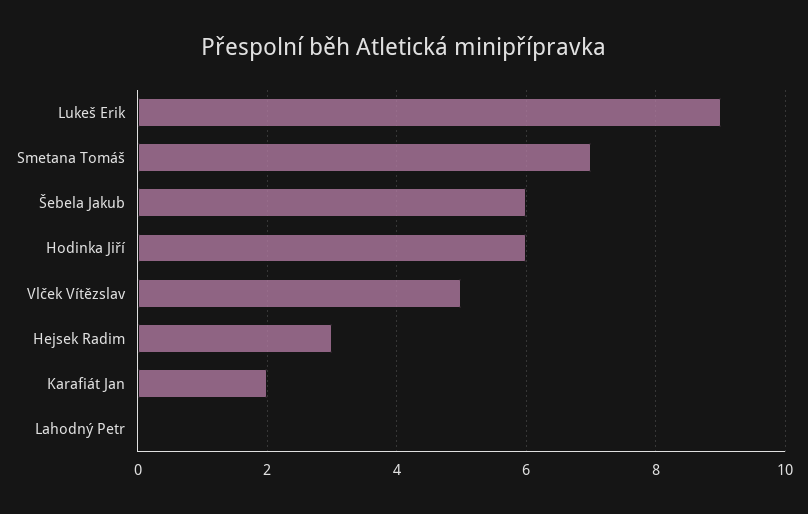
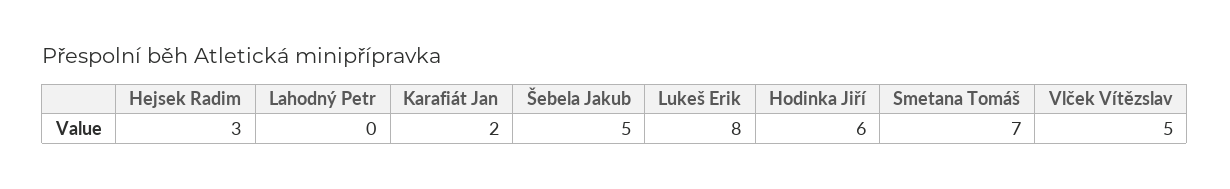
Lukeš Erik: 9 -> 8
Šebela Jakub: 6 -> 5

